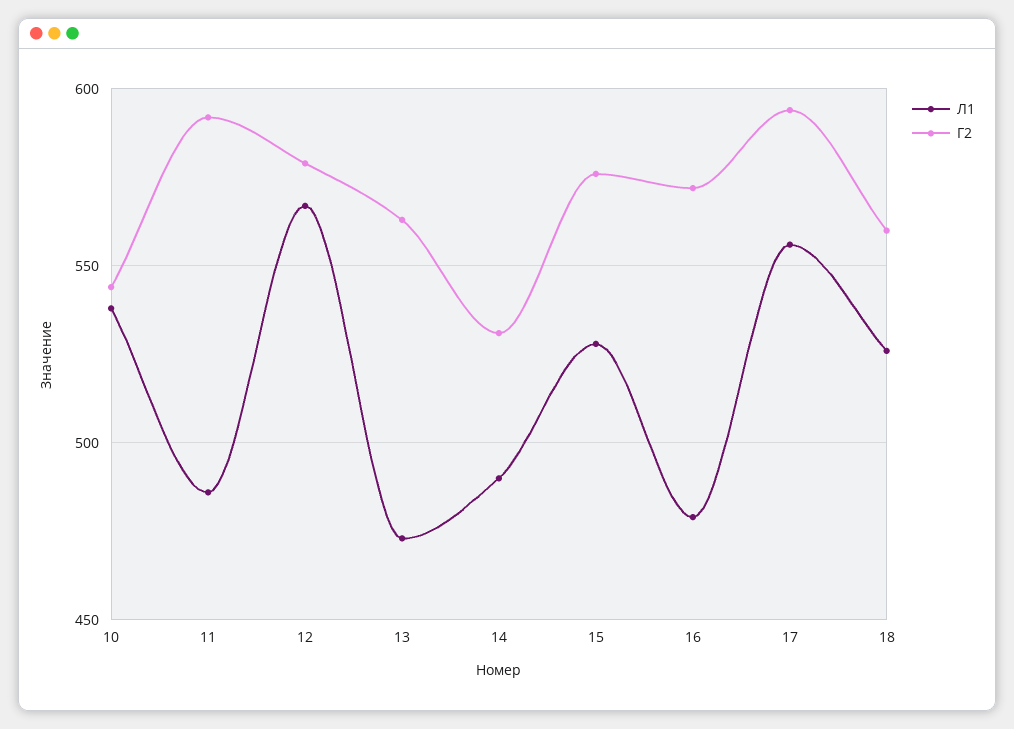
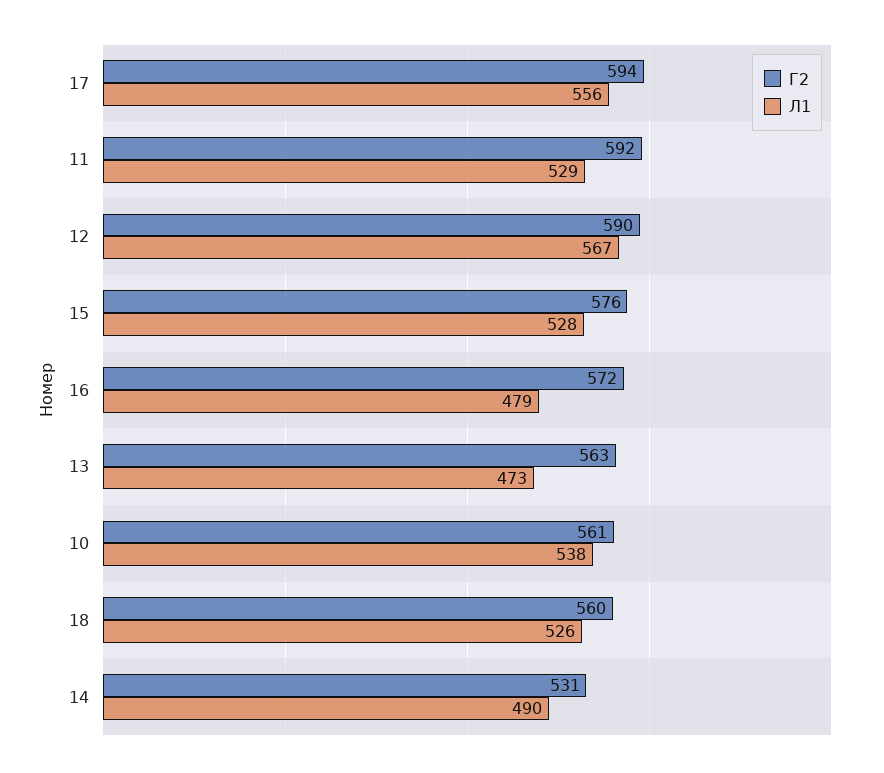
Г2, 10: 545 -> 561
Л1, 11: 485 -> 529
Г2, 12: 580 -> 590

